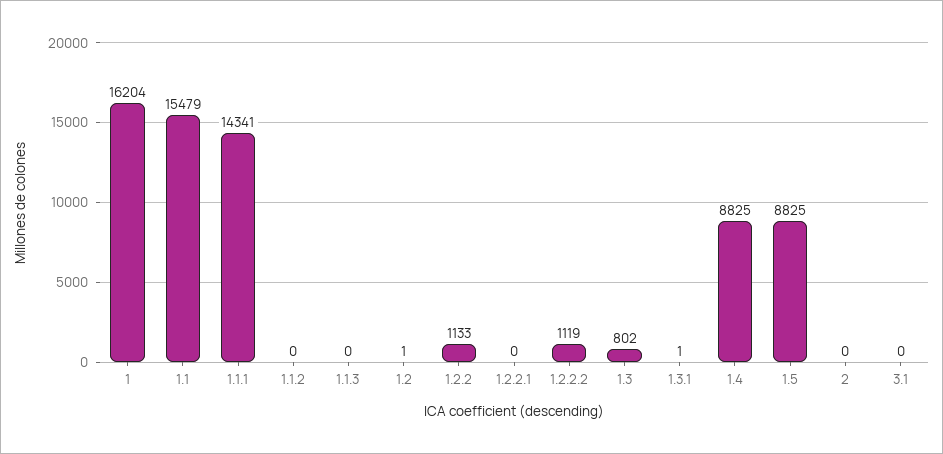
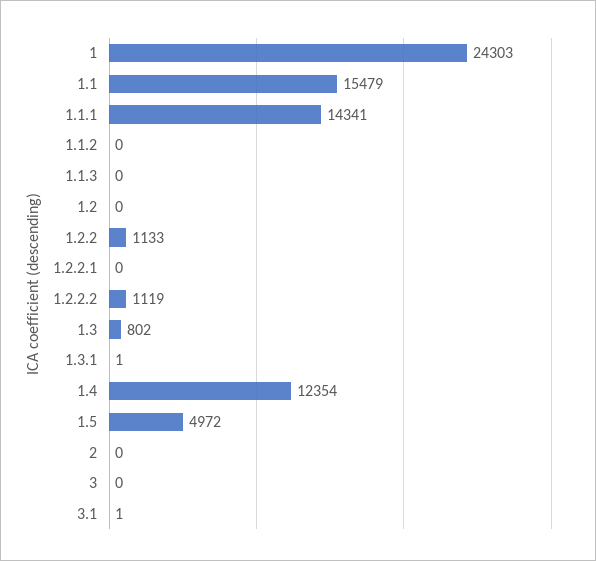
1: 16204 -> 24303
1.2: 1 -> 0
1.4: 8825 -> 12354
1.5: 8825 -> 4972
3.1: 0 -> 1
3: none -> 0

